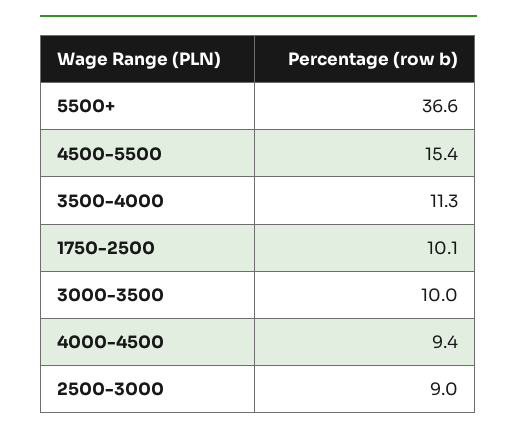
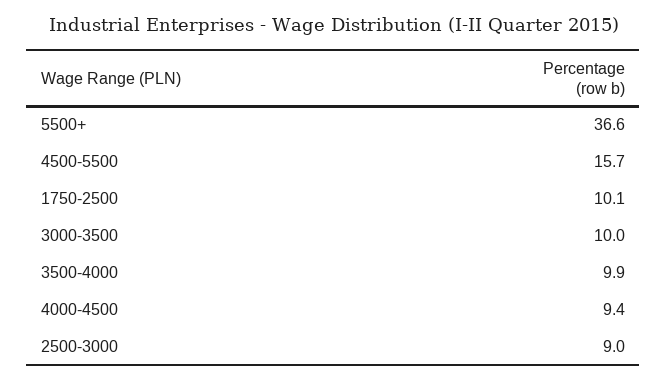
4500-5500: 15.4 -> 15.7
3500-4000: 11.3 -> 9.9

